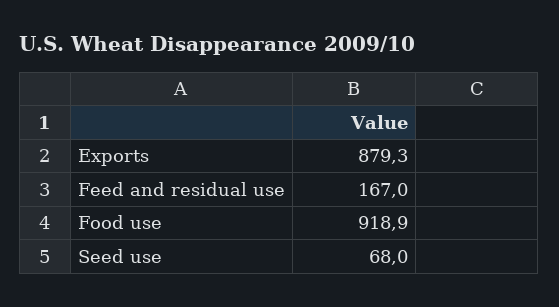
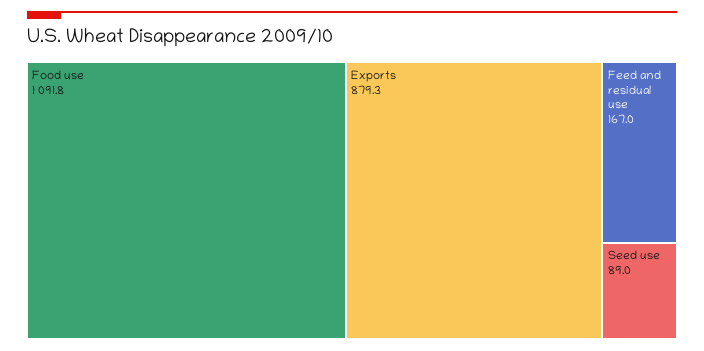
Food use: 918.9 -> 1091.8
Seed use: 68 -> 89

